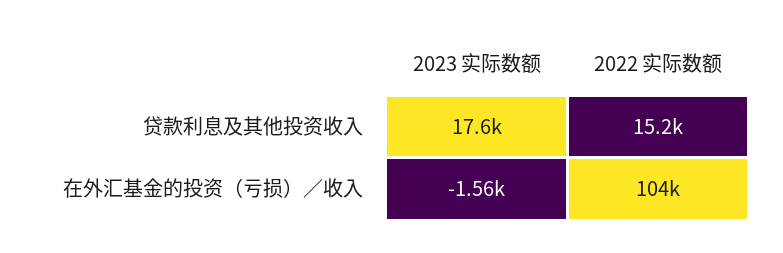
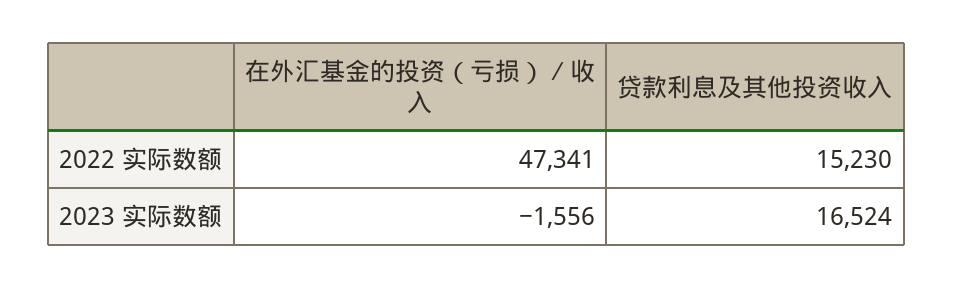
2023 实际数额, 贷款利息及其他投资收入: 17600 -> 16524
2022 实际数额, 在外汇基金的投资（亏损）∕收入: 104000 -> 47341

